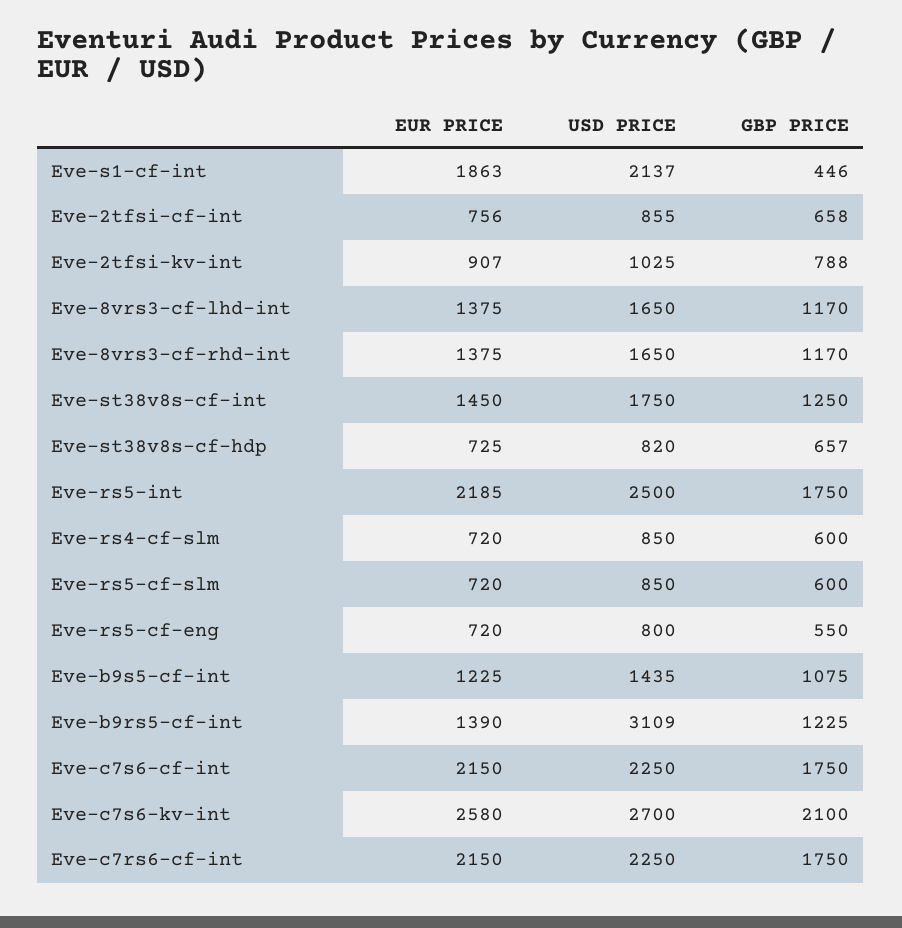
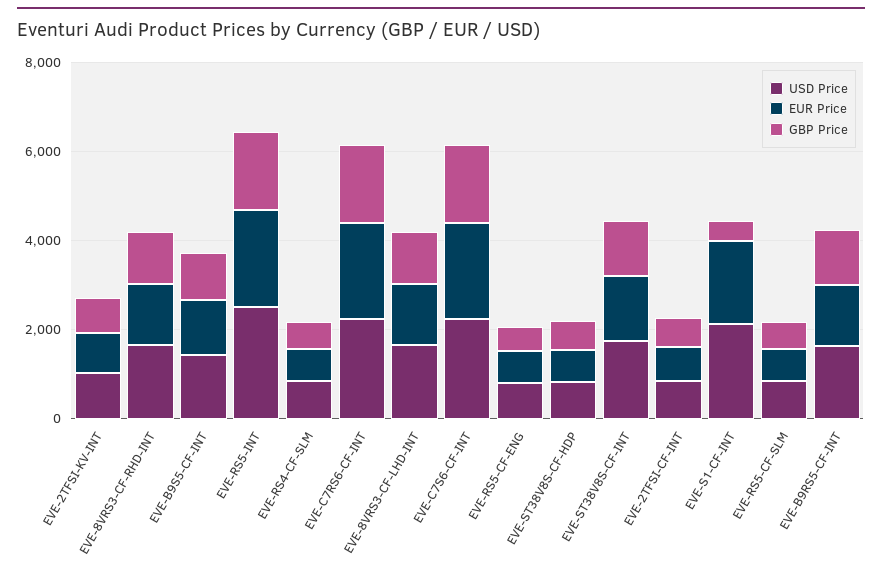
USD PRICE, Eve-b9rs5-cf-int: 3109 -> 1500
EUR PRICE, Eve-c7s6-kv-int: 2580 -> none
USD PRICE, Eve-c7s6-kv-int: 2700 -> none
GBP PRICE, Eve-c7s6-kv-int: 2100 -> none

